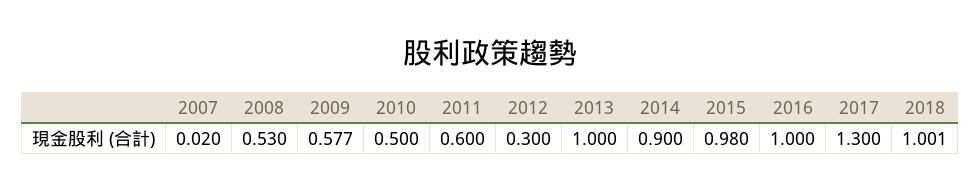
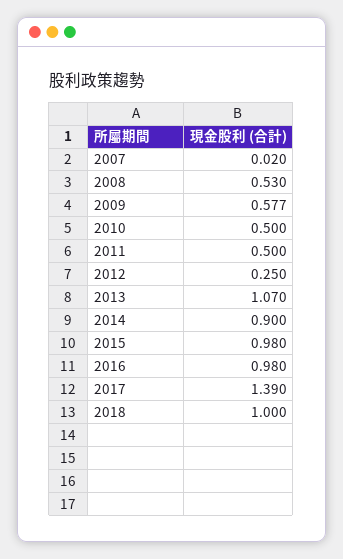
2011: 0.6 -> 0.5
2012: 0.3 -> 0.25
2013: 1 -> 1.07
2016: 1 -> 0.98
2017: 1.3 -> 1.39
2018: 1.001 -> 1

